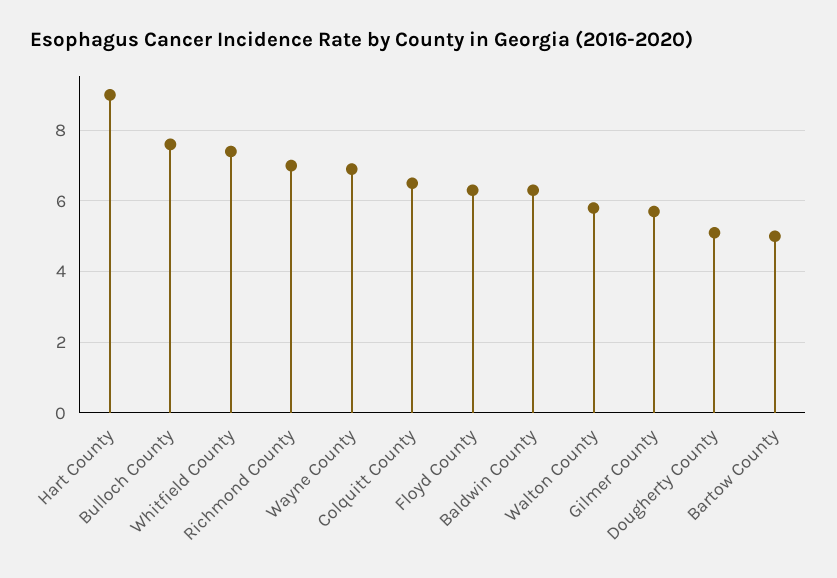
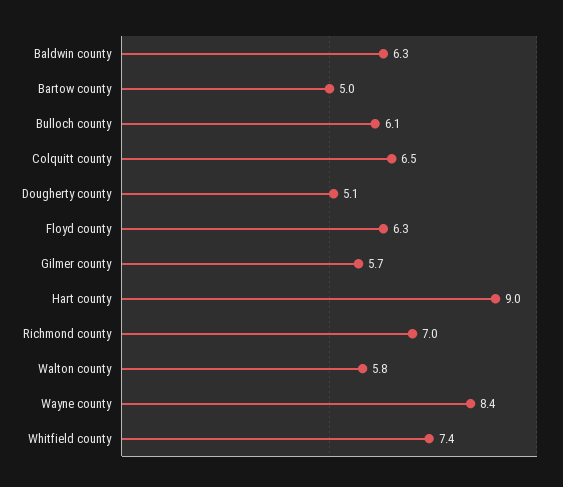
Bulloch County: 7.5 -> 6.1
Wayne County: 7 -> 8.4

